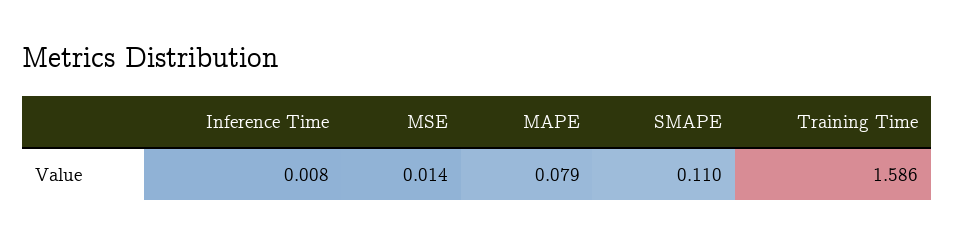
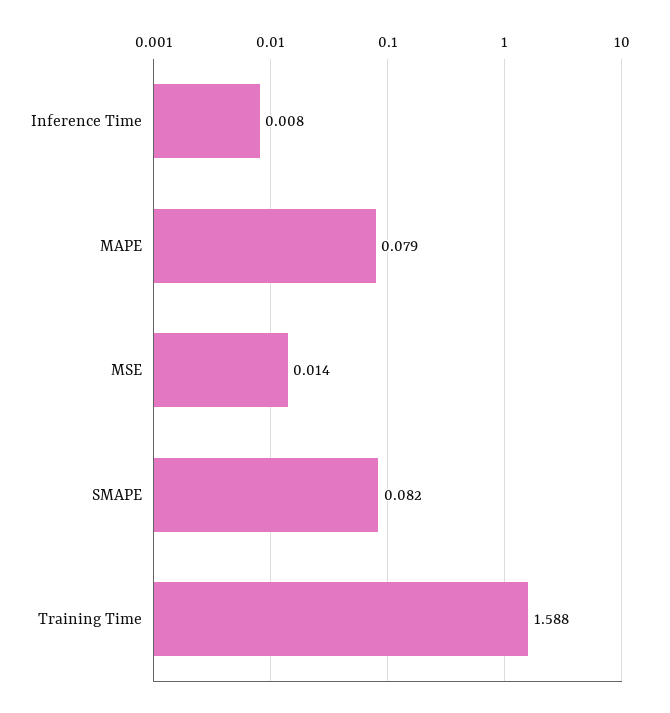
SMAPE: 0.11 -> 0.082
Training Time: 1.586 -> 1.588

